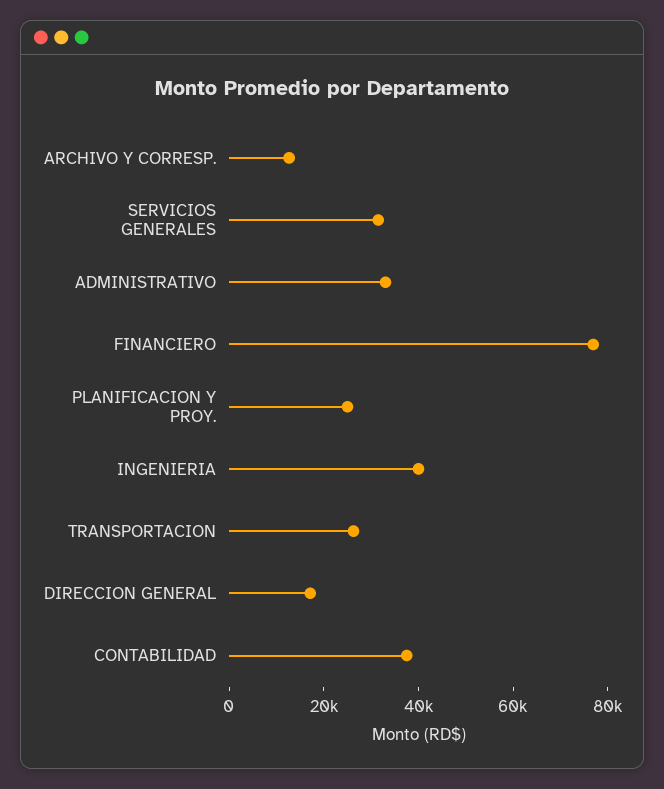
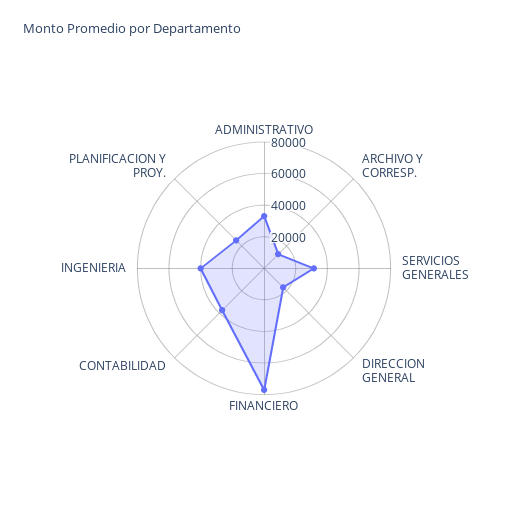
TRANSPORTACION: 25000 -> none

